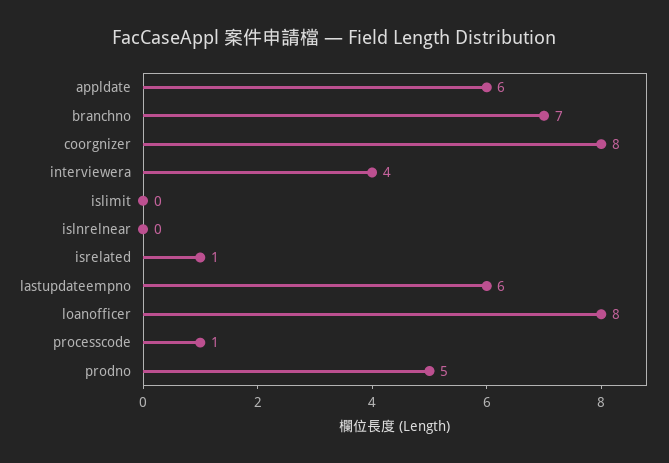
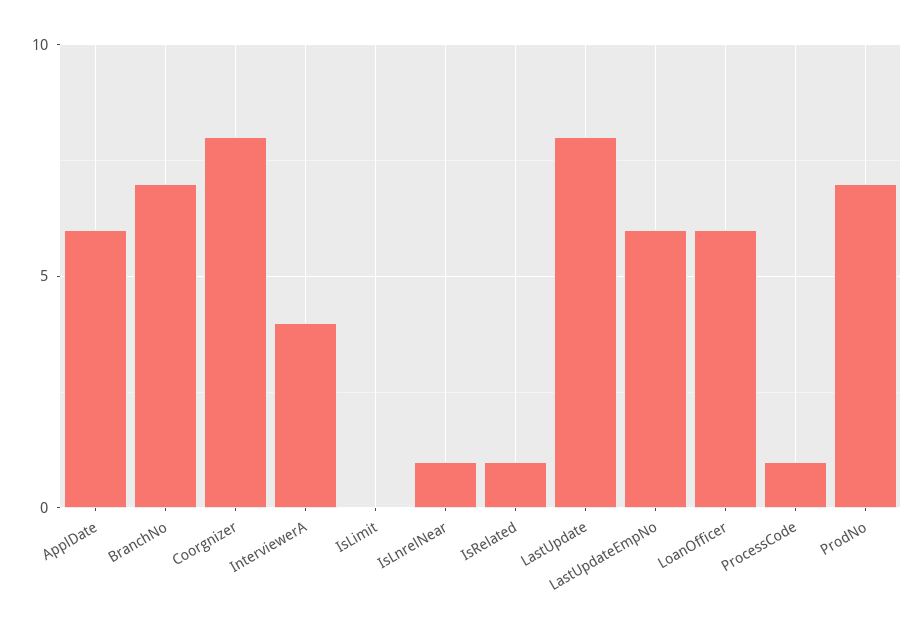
islnrelnear: 0 -> 1
loanofficer: 8 -> 6
prodno: 5 -> 7
LastUpdate: none -> 8

